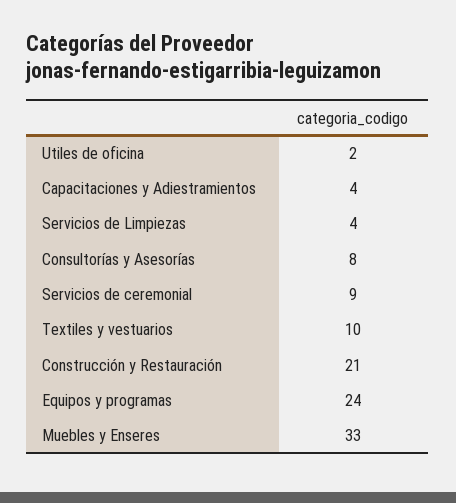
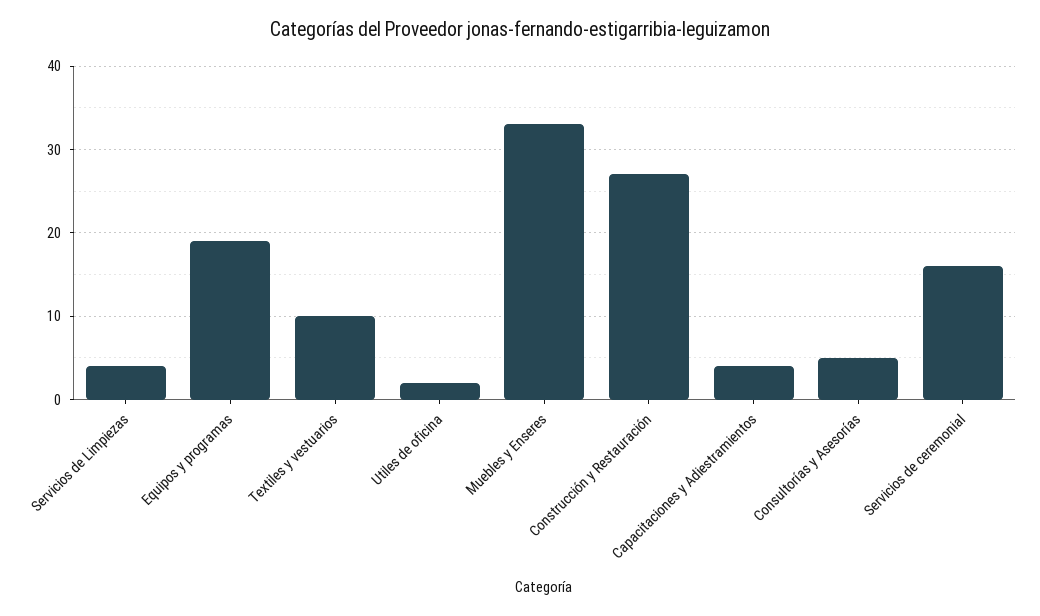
Consultorías y Asesorías: 8 -> 5
Servicios de ceremonial: 9 -> 16
Construcción y Restauración: 21 -> 27
Equipos y programas: 24 -> 19

